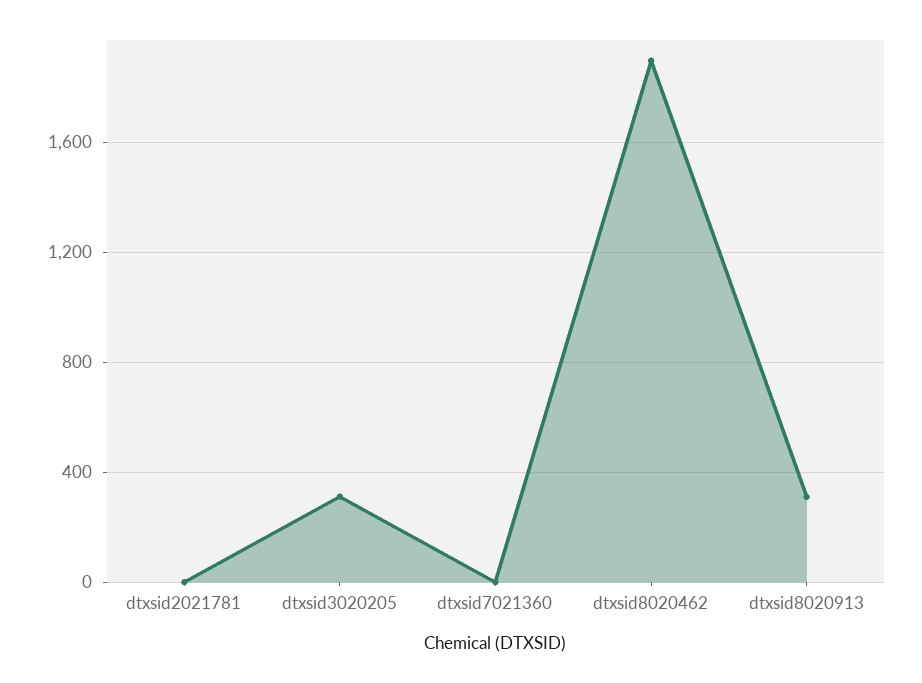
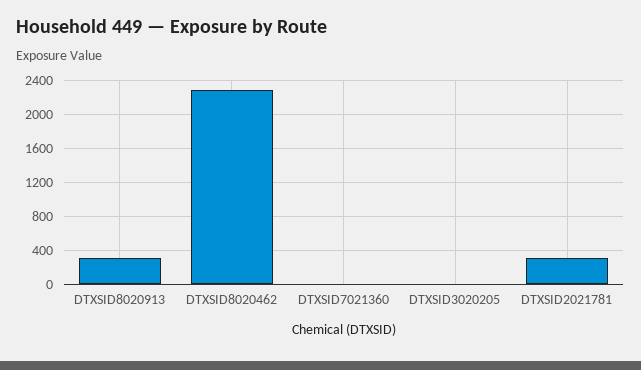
dtxsid2021781: 0 -> 300
dtxsid3020205: 300 -> 0
dtxsid8020462: 1900 -> 2300

